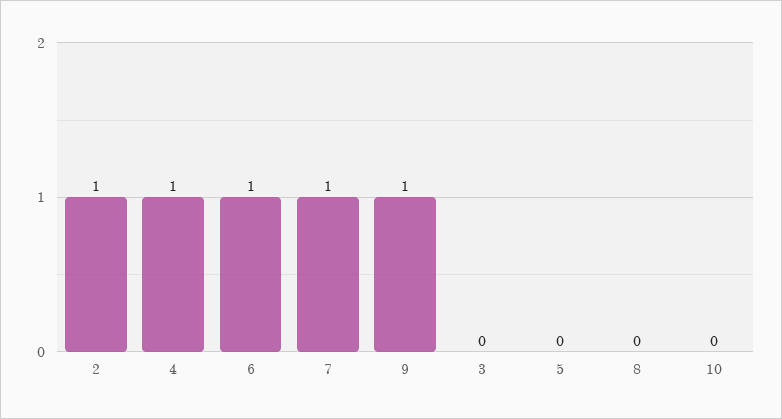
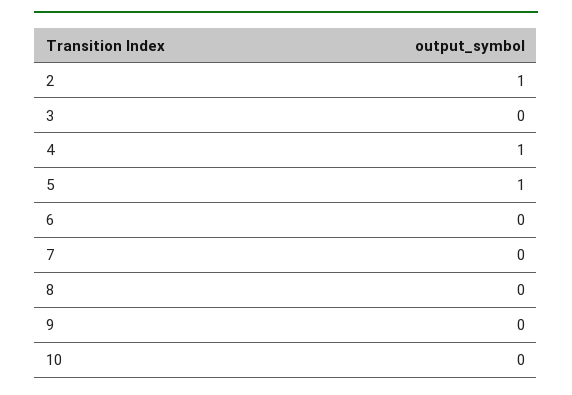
6: 1 -> 0
7: 1 -> 0
9: 1 -> 0
5: 0 -> 1

